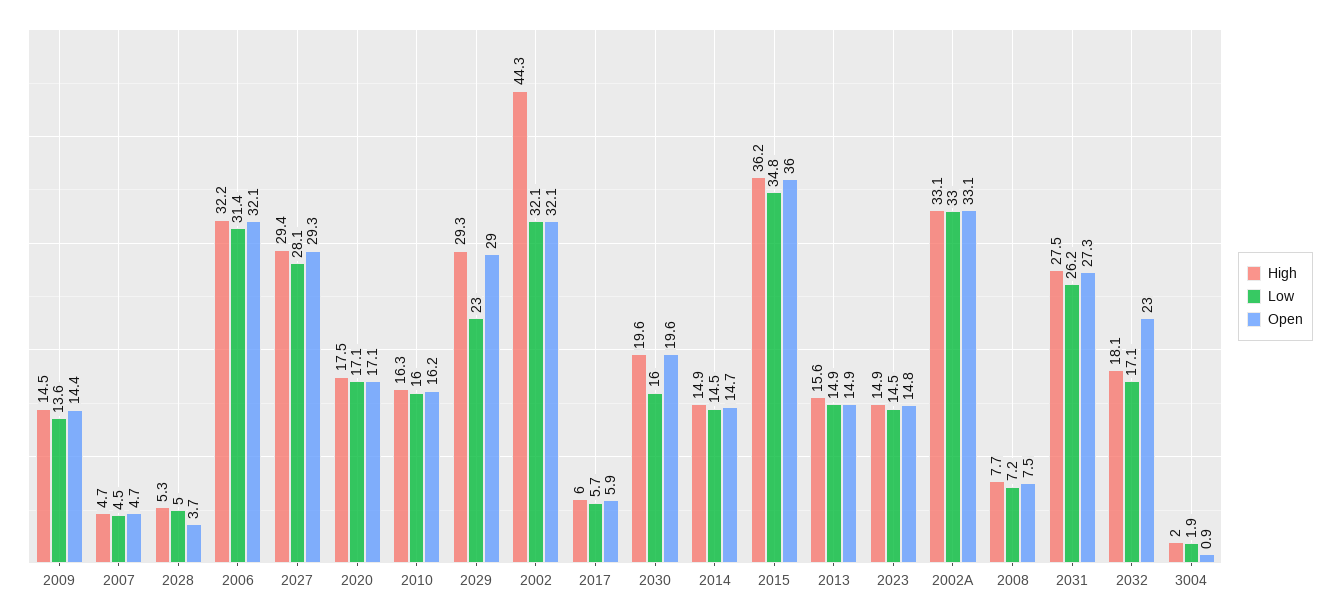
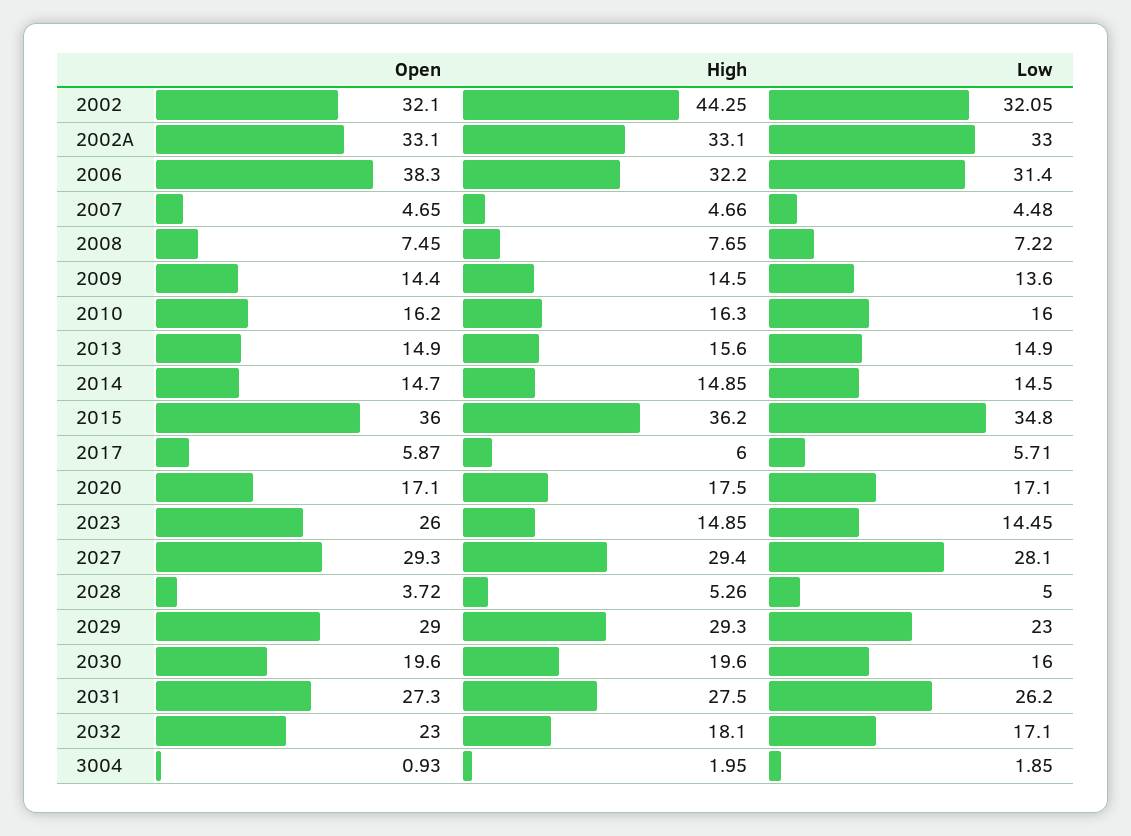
Open, 2006: 32.1 -> 38.3
Open, 2023: 14.8 -> 26

